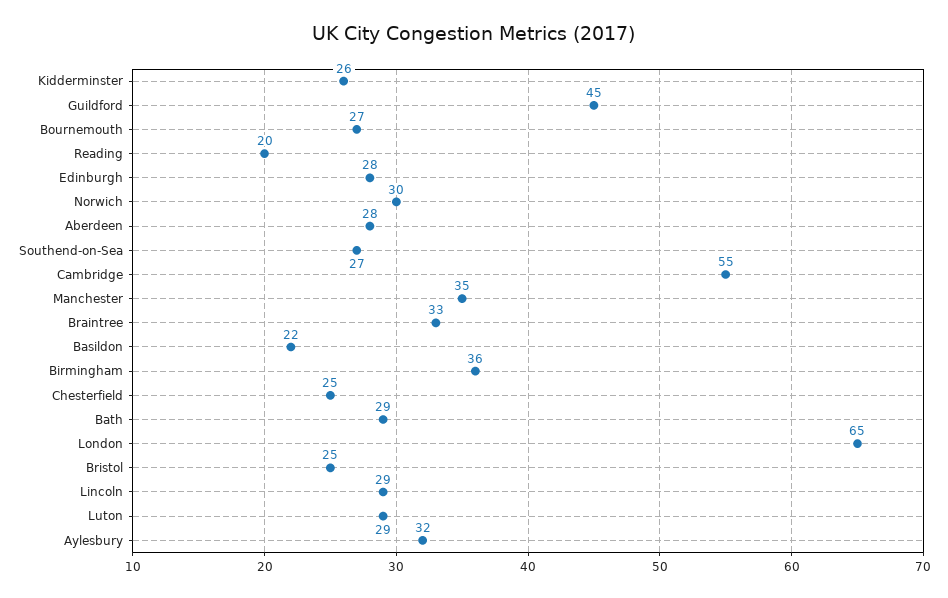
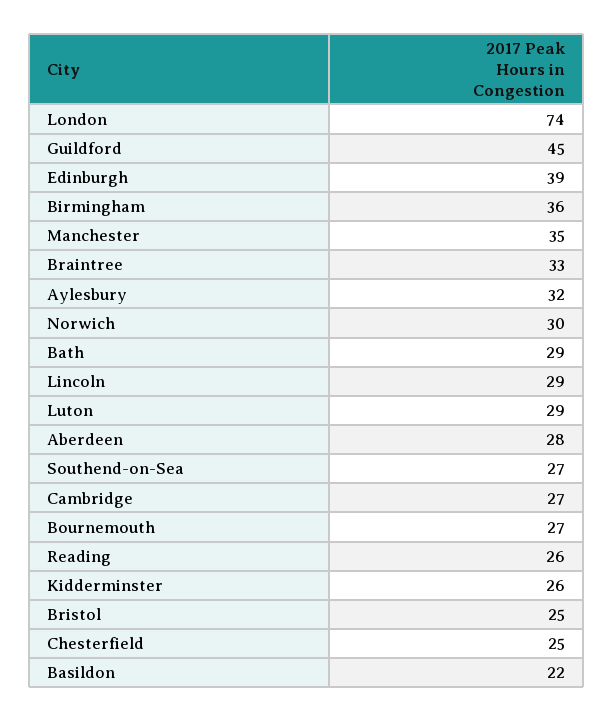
Reading: 20 -> 26
Edinburgh: 28 -> 39
Cambridge: 55 -> 27
London: 65 -> 74

